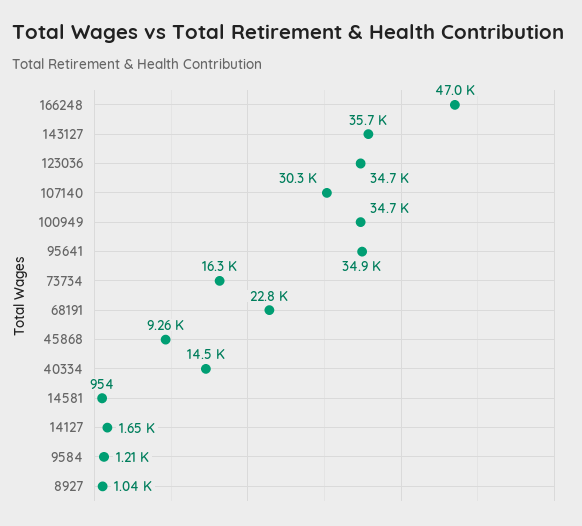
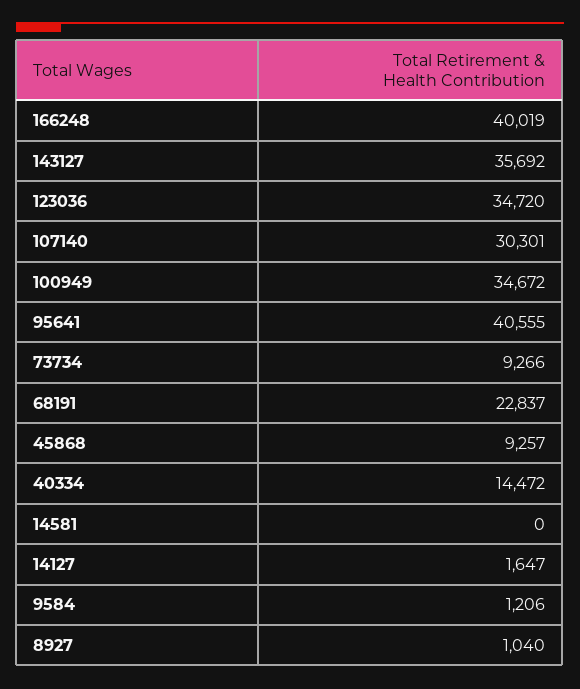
166248: 47000 -> 40019
95641: 34900 -> 40555
73734: 16300 -> 9266
14581: 954 -> 0

